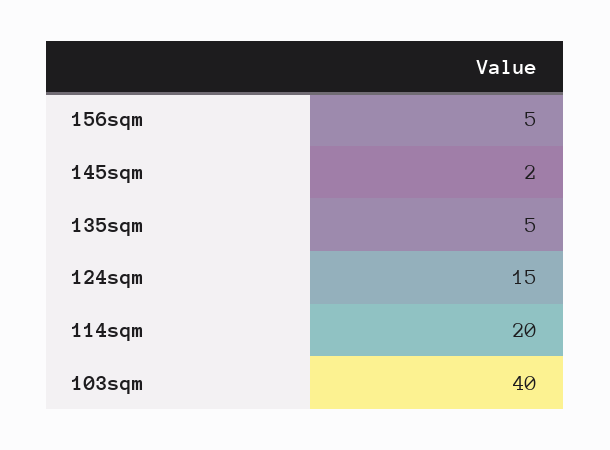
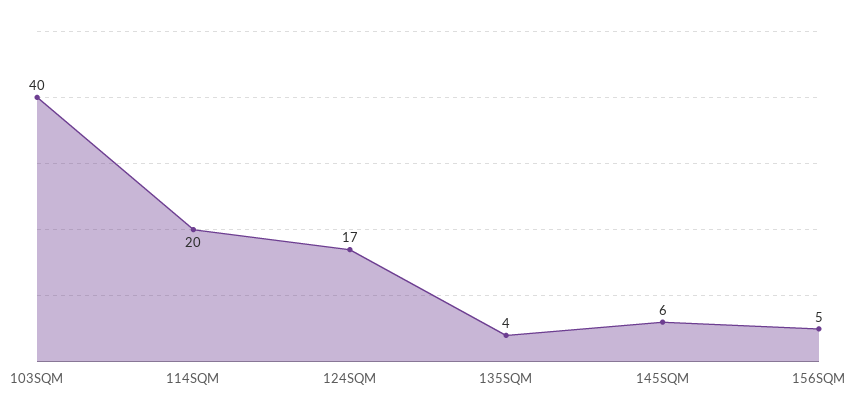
145sqm: 2 -> 6
135sqm: 5 -> 4
124sqm: 15 -> 17

